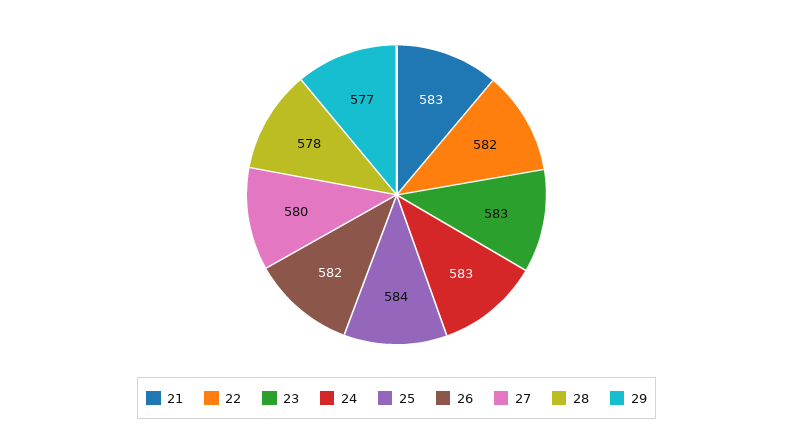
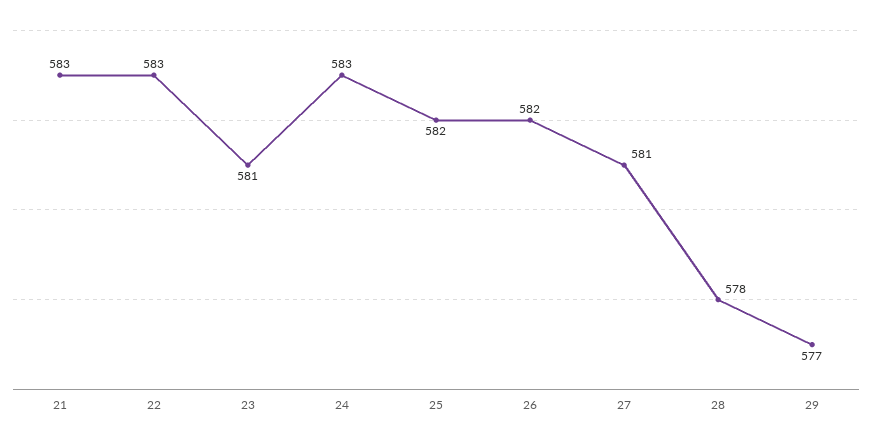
22: 582 -> 583
23: 583 -> 581
25: 584 -> 582
27: 580 -> 581

